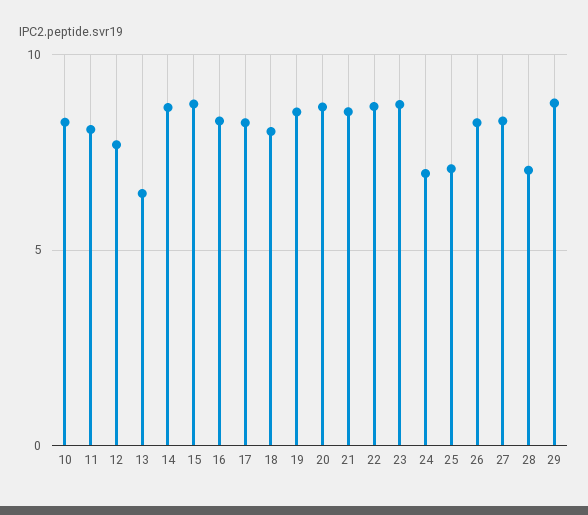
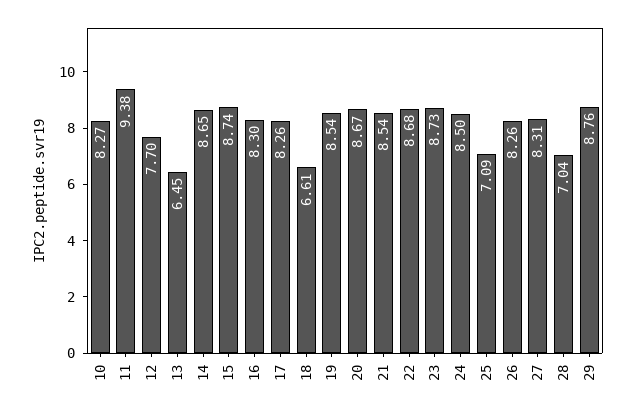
11: 8 -> 9.38
18: 8 -> 6.61
24: 7 -> 8.5

